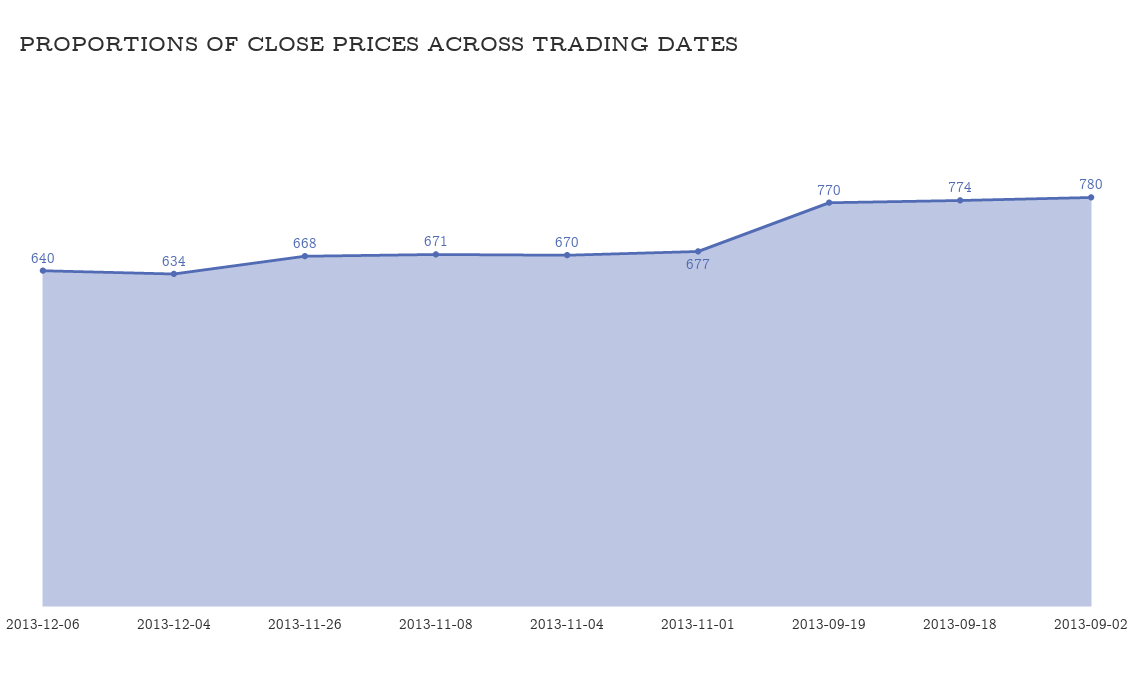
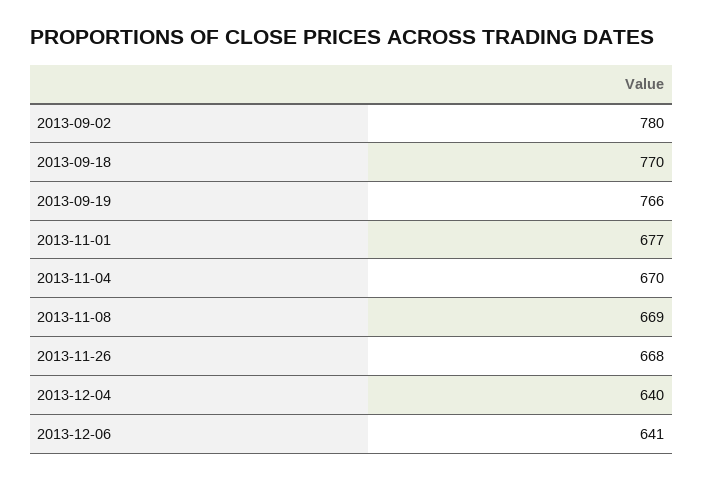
2013-12-06: 640 -> 641
2013-12-04: 634 -> 640
2013-11-08: 671 -> 669
2013-09-19: 770 -> 766
2013-09-18: 774 -> 770

